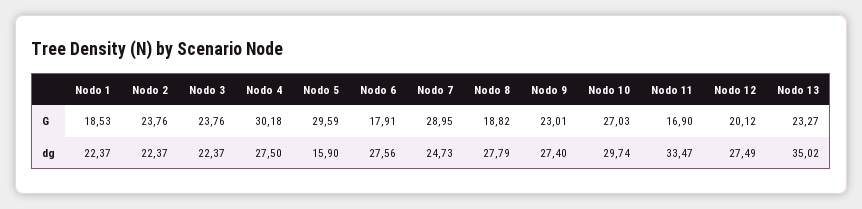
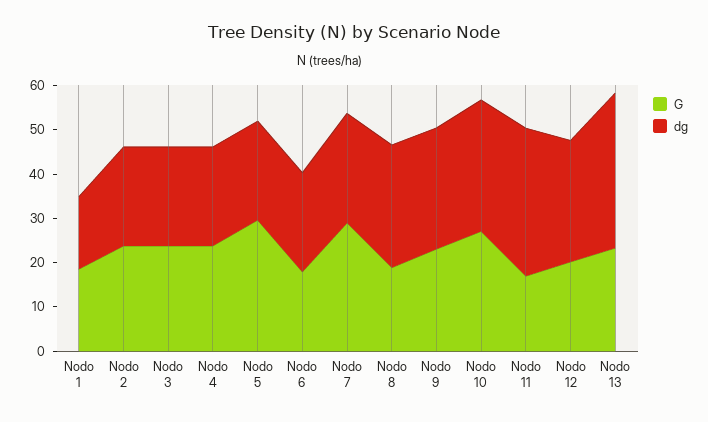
G, Nodo 4: 30.18 -> 24
dg, Nodo 1: 22.37 -> 16
dg, Nodo 4: 27.5 -> 22
dg, Nodo 5: 15.9 -> 22
dg, Nodo 6: 27.56 -> 22

